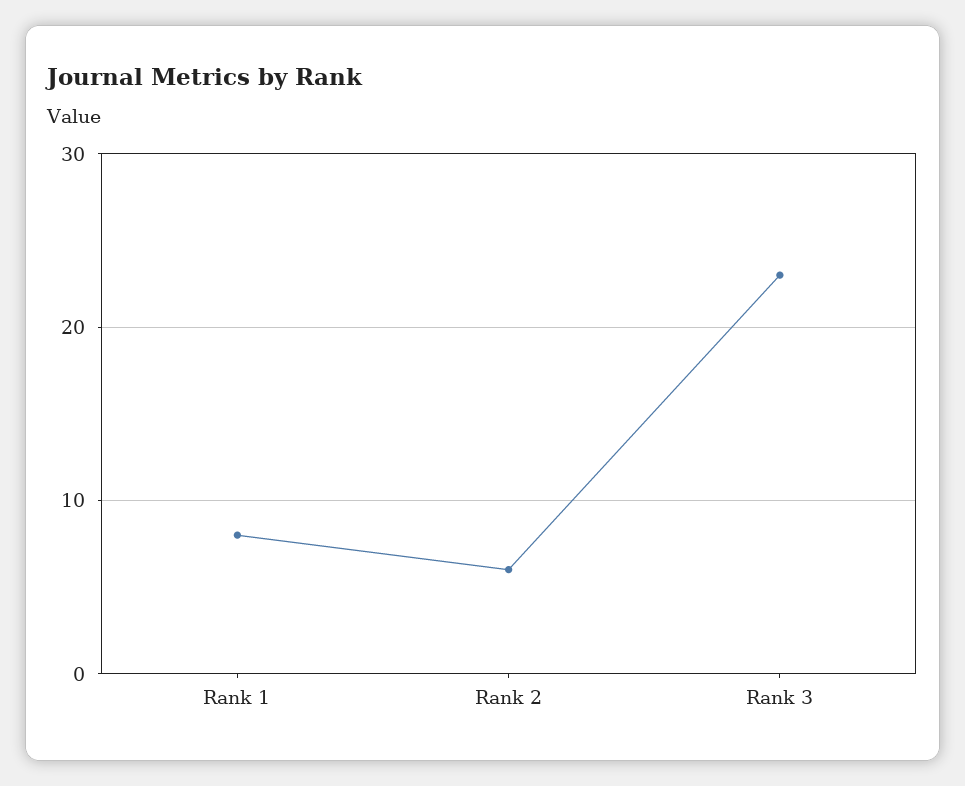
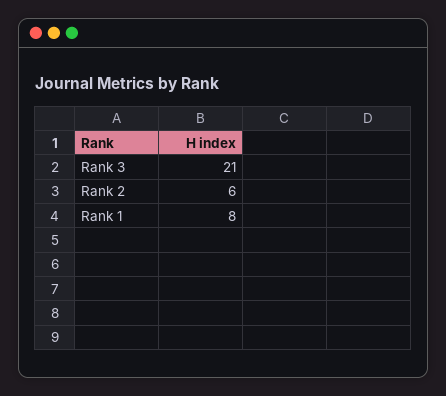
Rank 3: 23 -> 21

